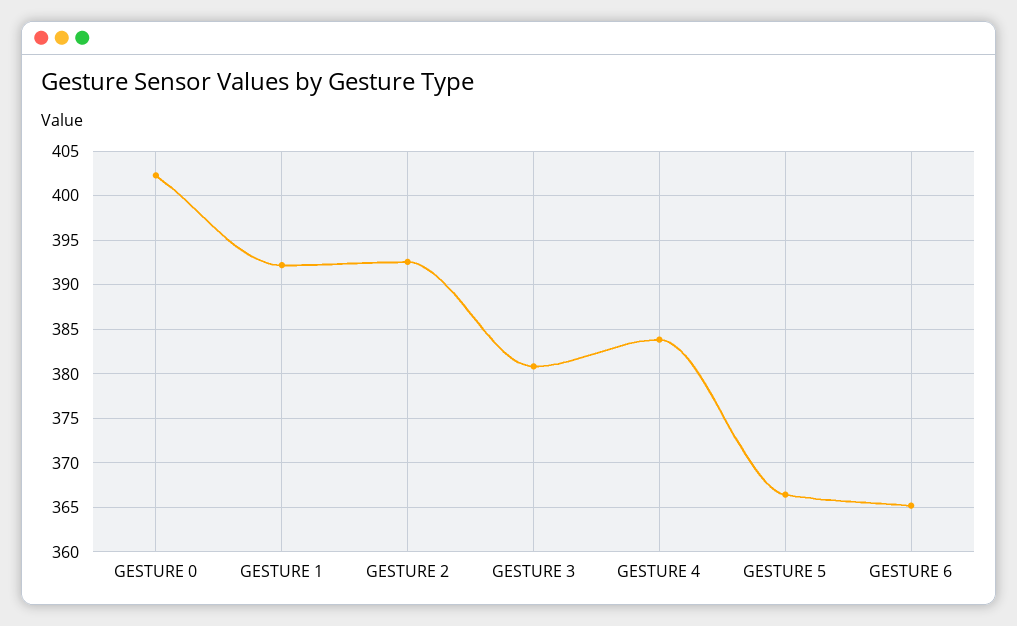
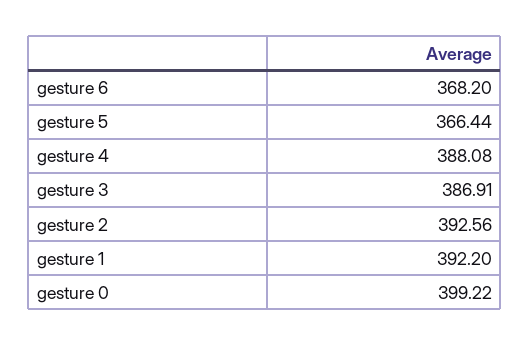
GESTURE 0: 402 -> 399.22
GESTURE 3: 381 -> 386.91
GESTURE 4: 384 -> 388.08
GESTURE 6: 365 -> 368.2

